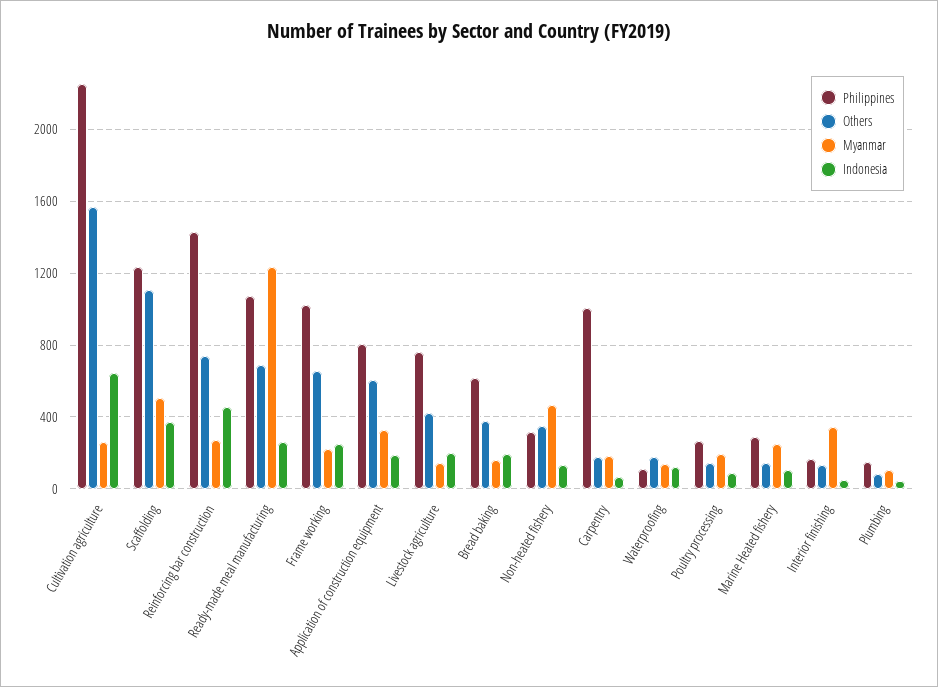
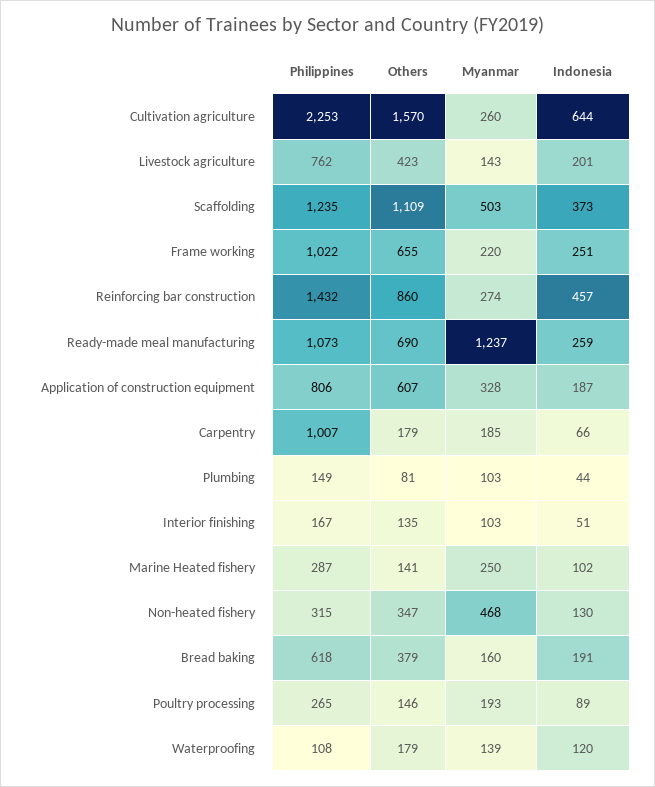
Others, Reinforcing bar construction: 750 -> 860
Myanmar, Interior finishing: 350 -> 103

